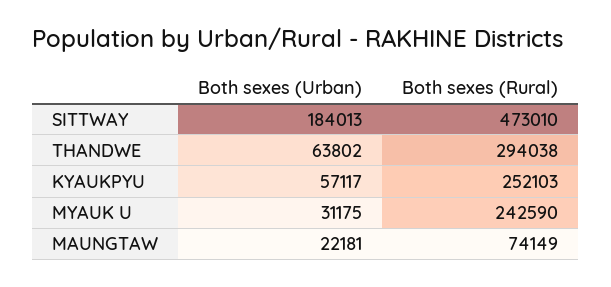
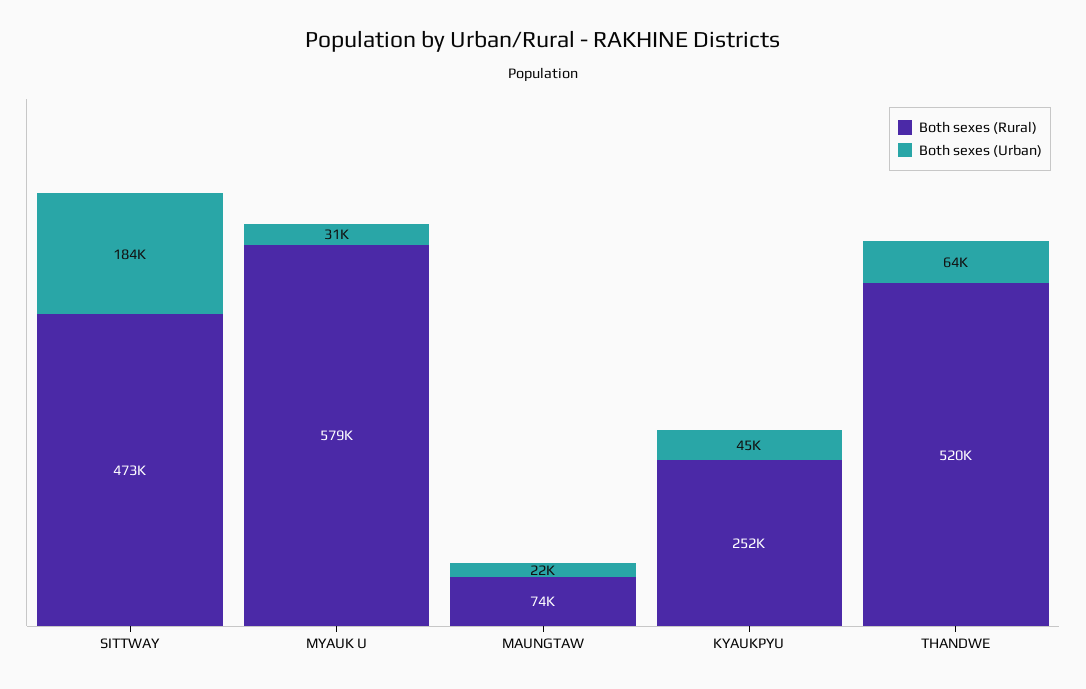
Both sexes (Rural), THANDWE: 294038 -> 520000
Both sexes (Urban), KYAUKPYU: 57117 -> 45000
Both sexes (Rural), MYAUK U: 242590 -> 579000

